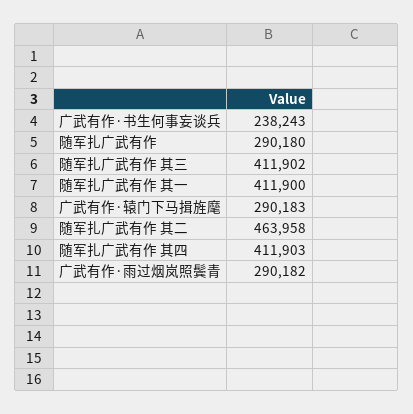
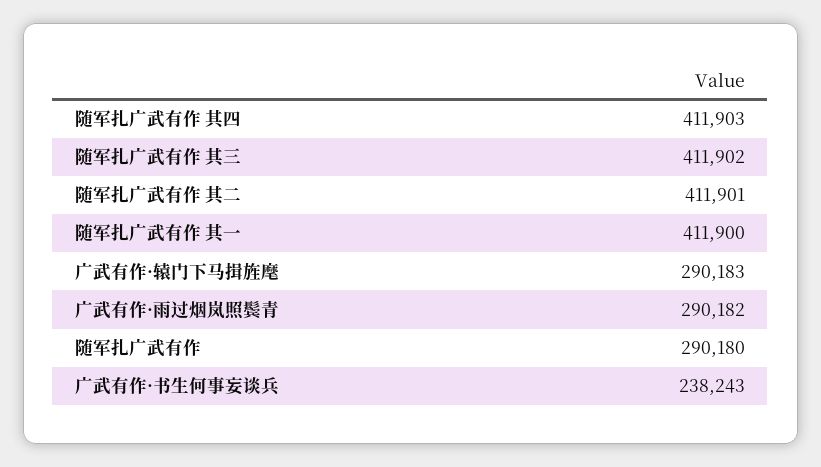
随军扎广武有作 其二: 463958 -> 411901

